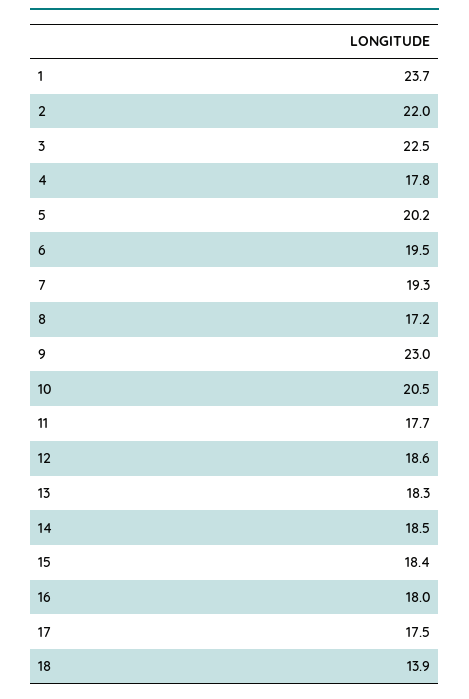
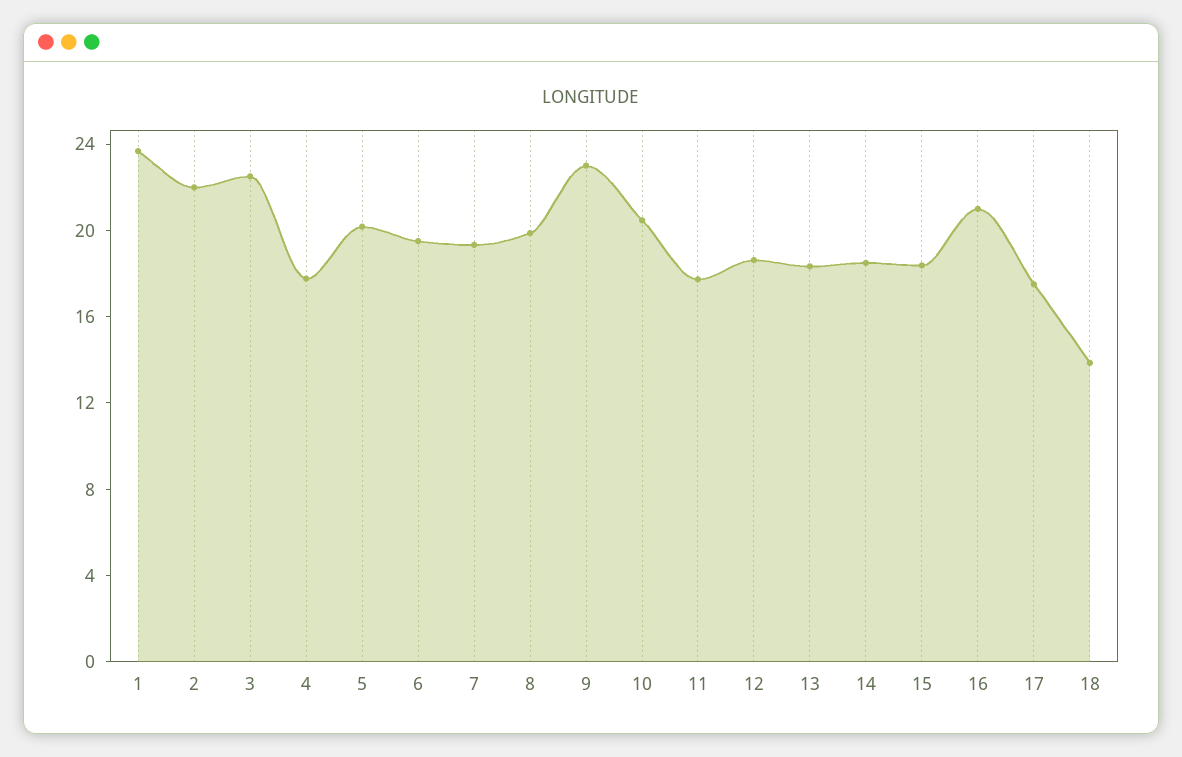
8: 17.2 -> 20
16: 18 -> 21

